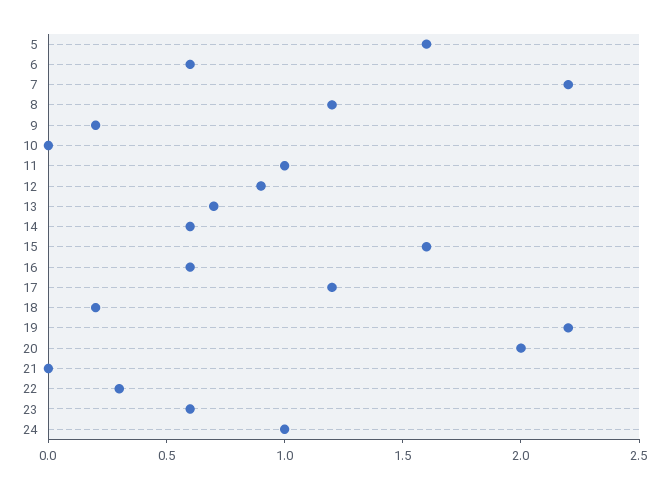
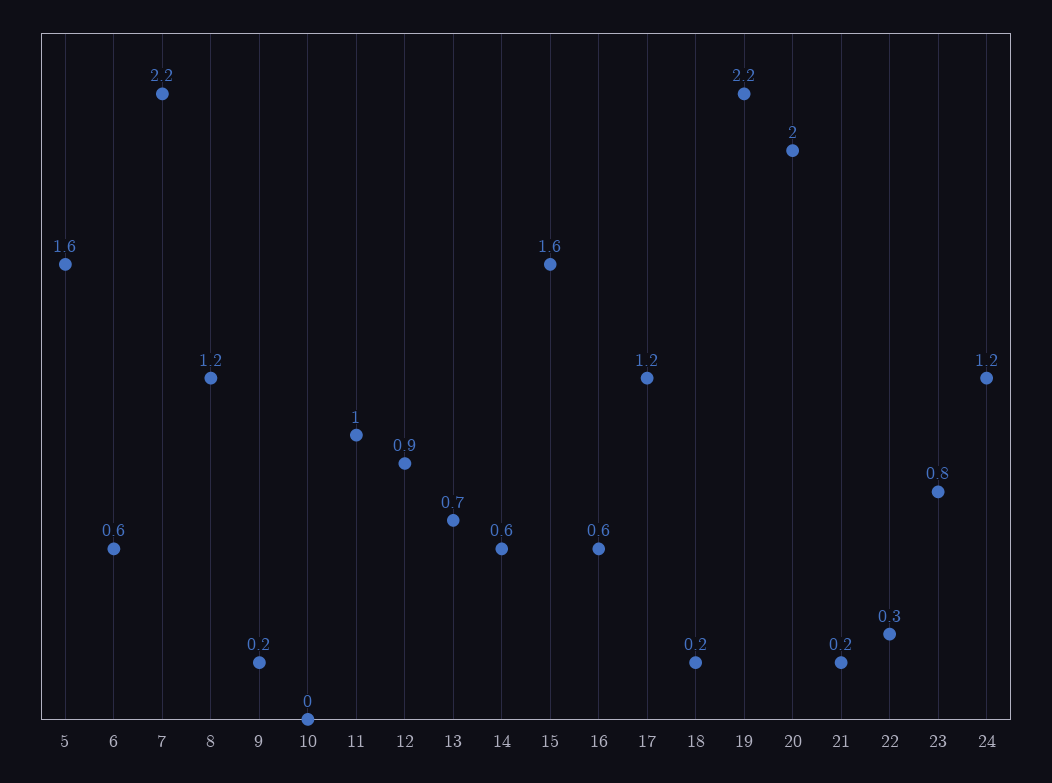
21: 0 -> 0.2
23: 0.6 -> 0.8
24: 1 -> 1.2

